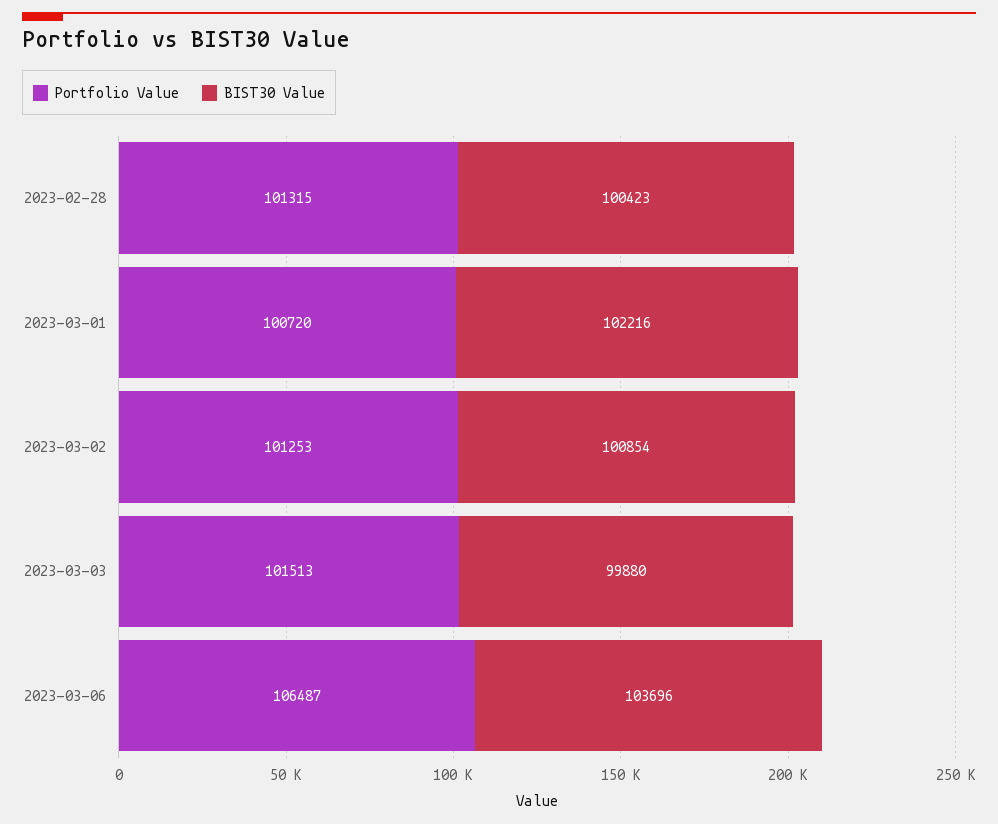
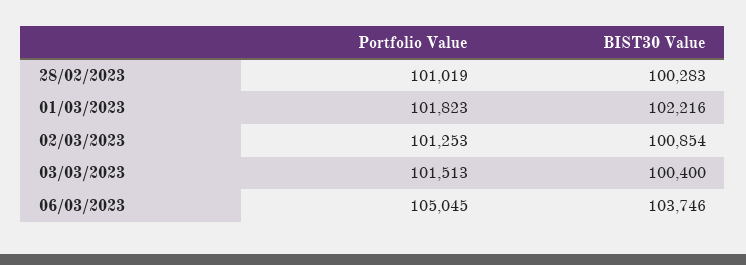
Portfolio Value, 2023-02-28: 101315 -> 101019
BIST30 Value, 2023-02-28: 100423 -> 100283
Portfolio Value, 2023-03-01: 100720 -> 101823
BIST30 Value, 2023-03-03: 99880 -> 100400
Portfolio Value, 2023-03-06: 106487 -> 105045
BIST30 Value, 2023-03-06: 103696 -> 103746

